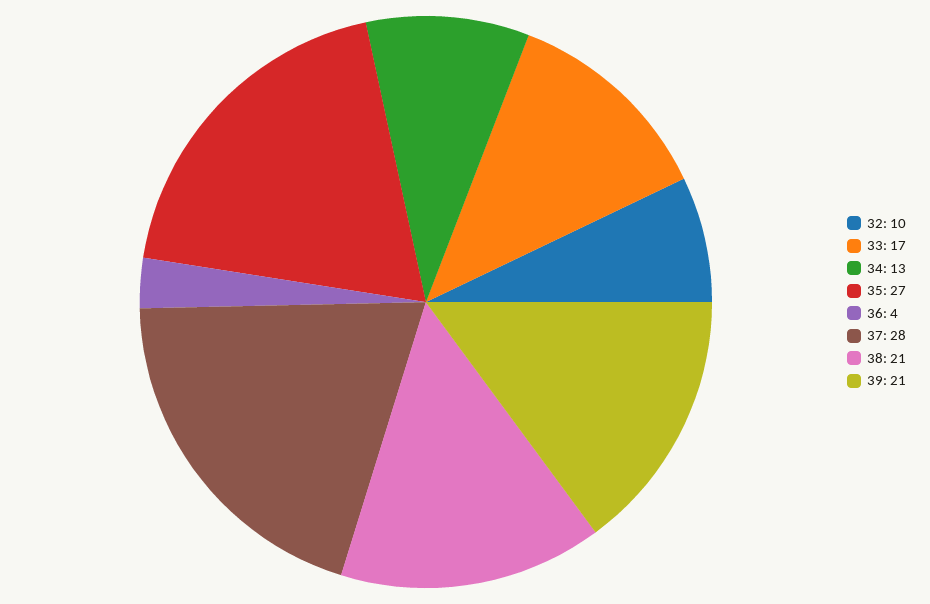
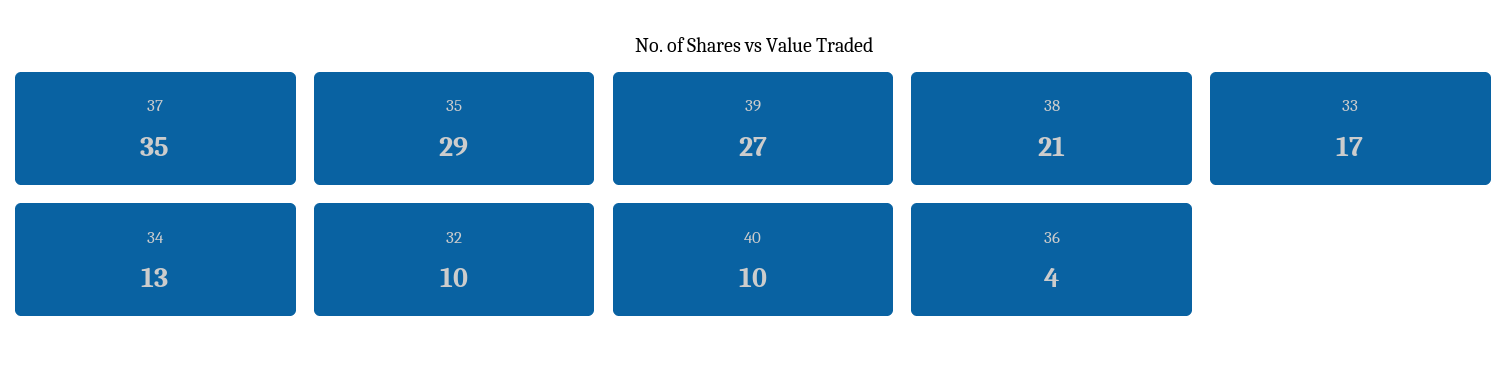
35: 27 -> 29
37: 28 -> 35
39: 21 -> 27
40: none -> 10

